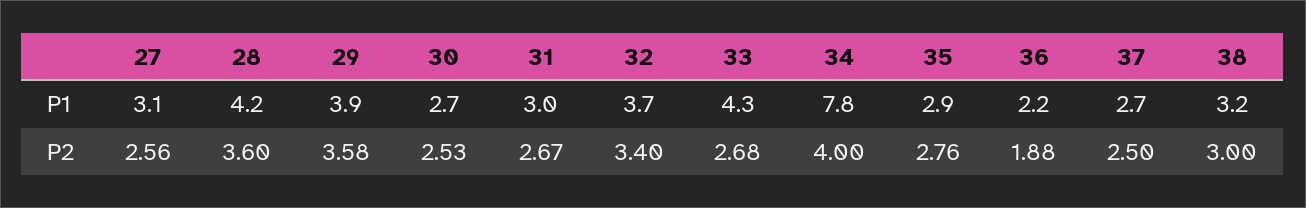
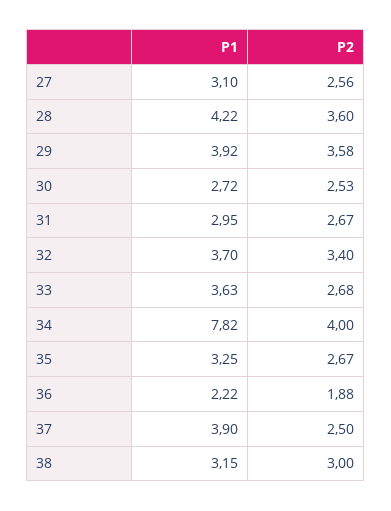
33, P1: 4.3 -> 3.63
35, P1: 2.9 -> 3.25
37, P1: 2.7 -> 3.9
35, P2: 2.76 -> 2.67

